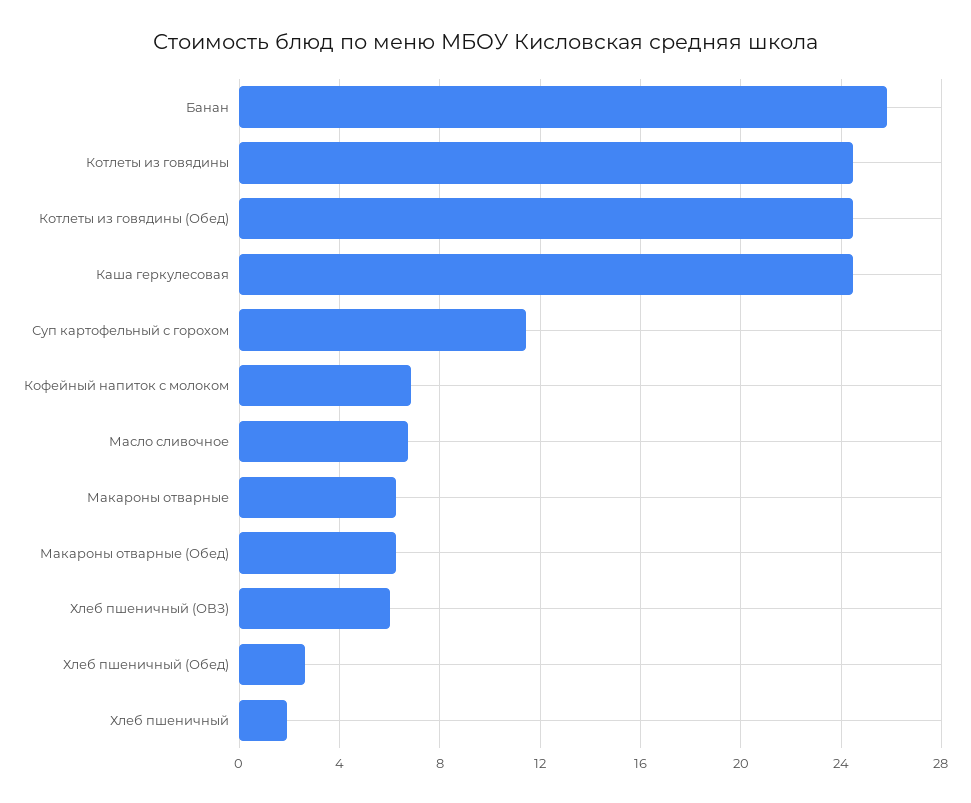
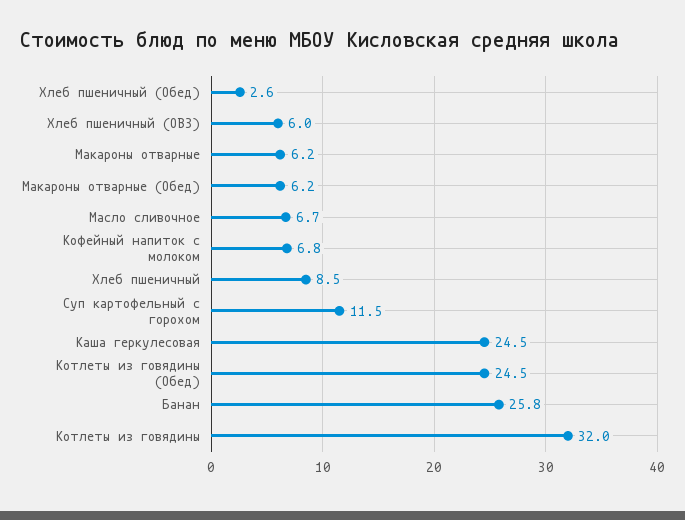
Котлеты из говядины: 24.5 -> 32
Хлеб пшеничный: 2 -> 8.5

